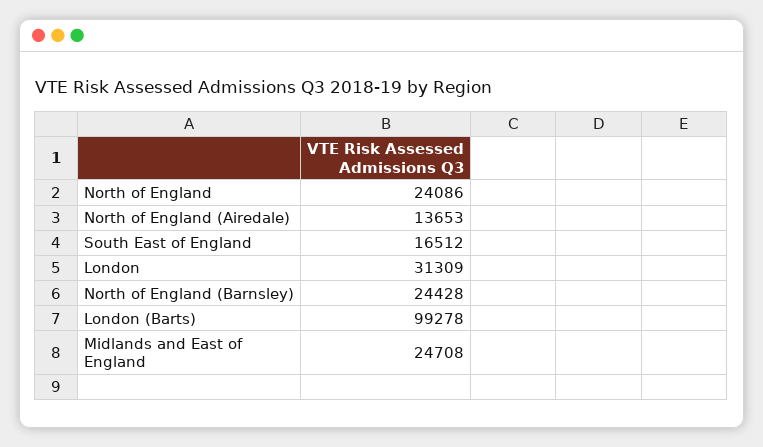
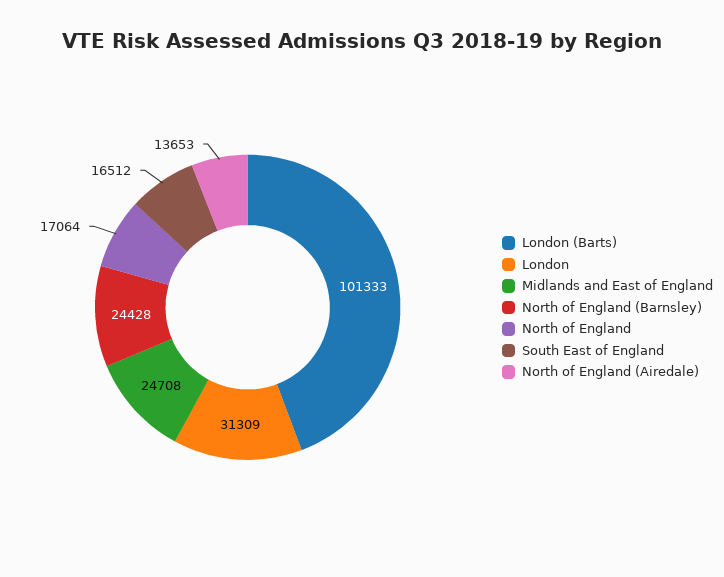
North of England: 24086 -> 17064
London (Barts): 99278 -> 101333

